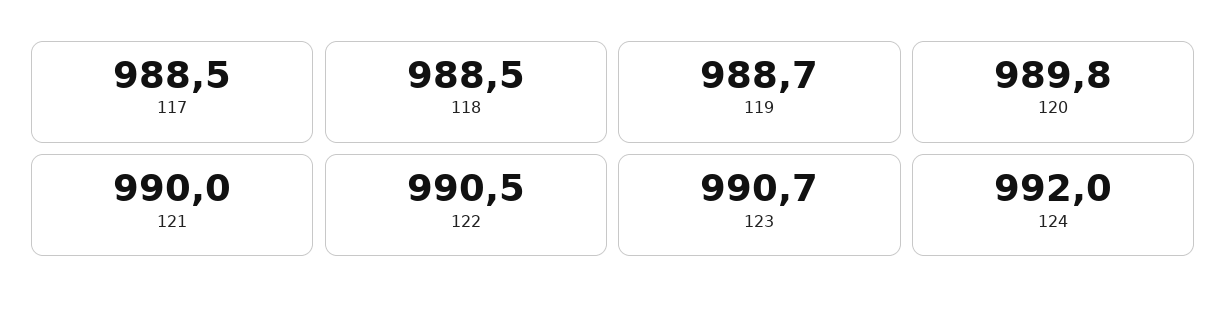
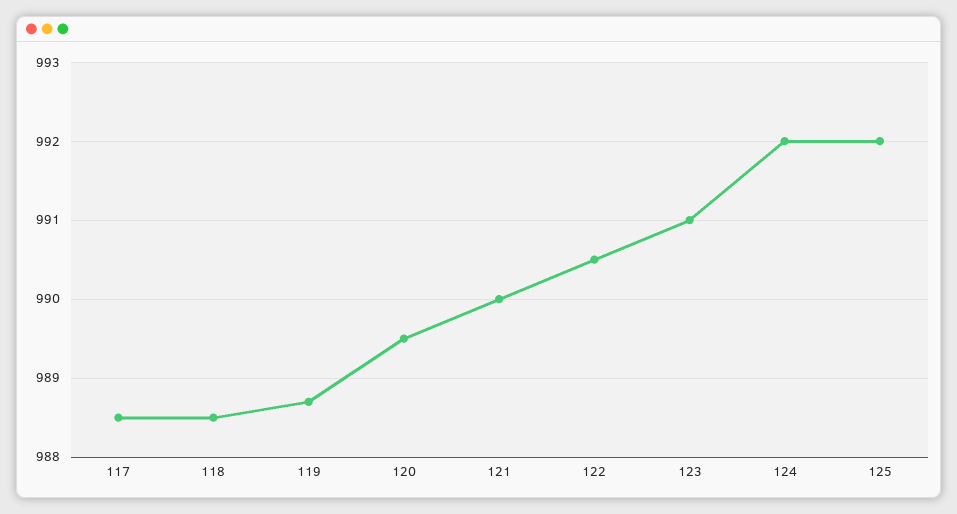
120: 989.8 -> 989.5
123: 990.7 -> 991
125: none -> 992

